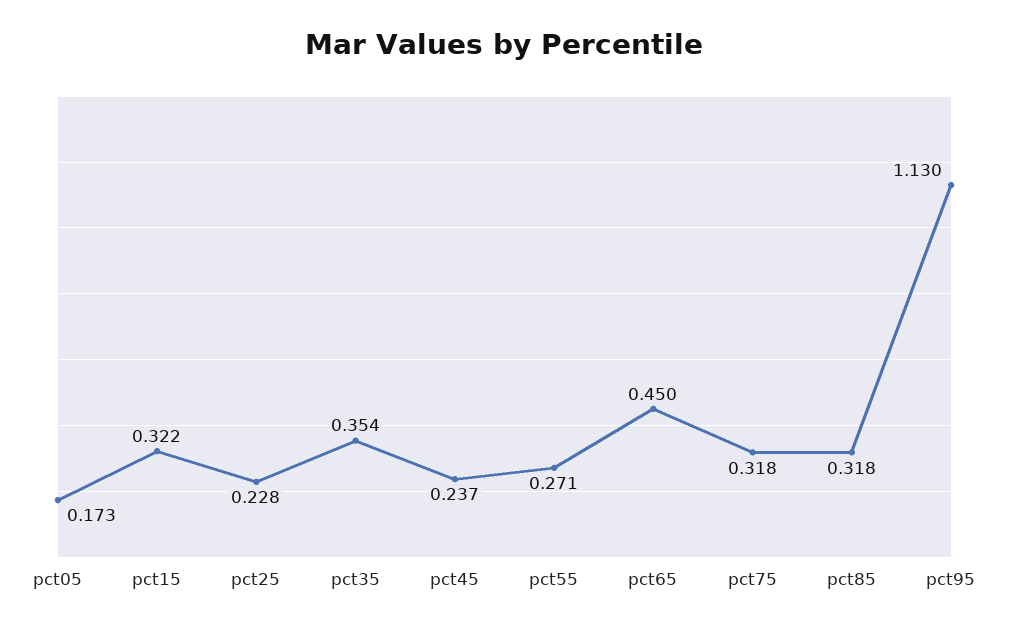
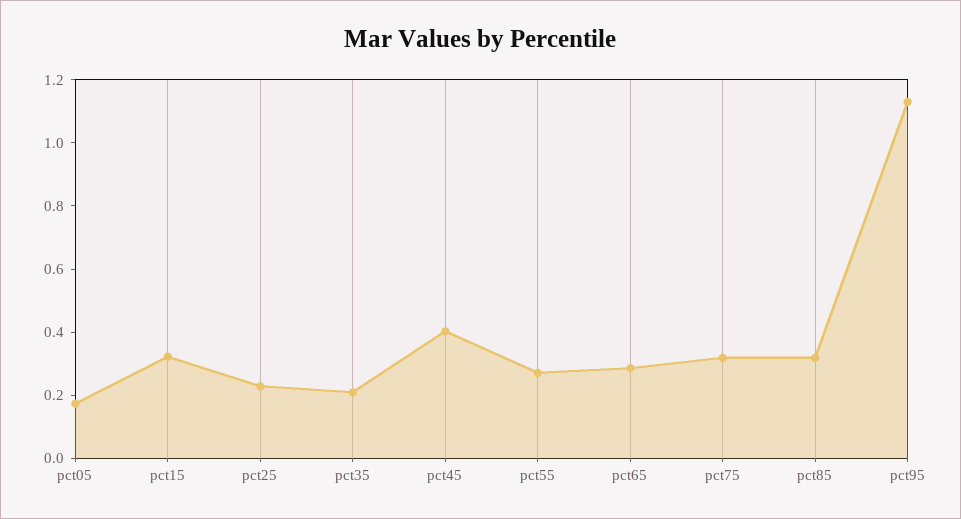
pct35: 0.354 -> 0.2
pct45: 0.237 -> 0.4
pct65: 0.45 -> 0.3

